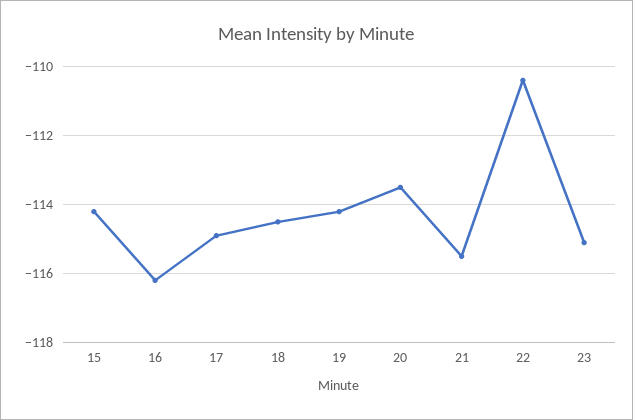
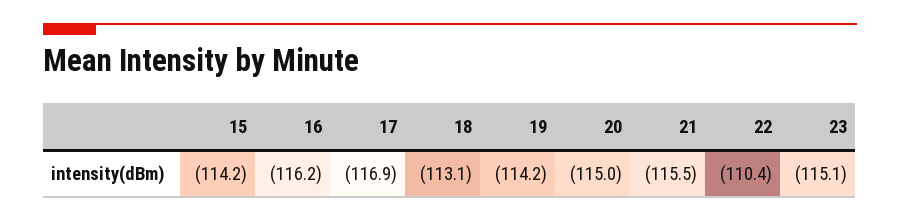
17: -115 -> -116.9
18: -114.5 -> -113.1
20: -113.5 -> -115

